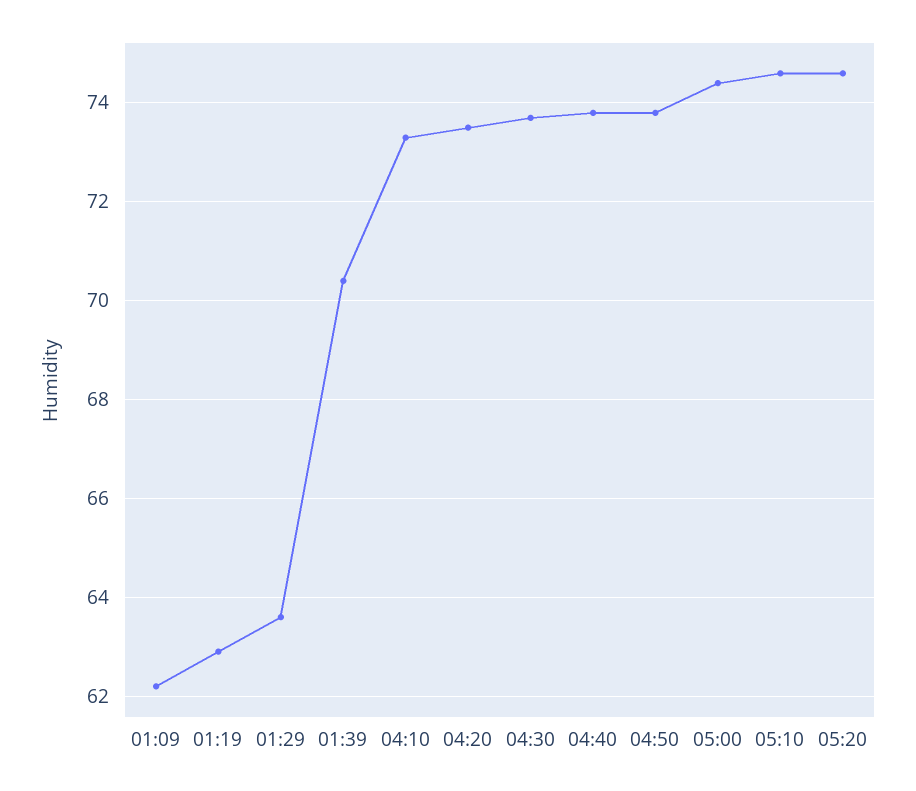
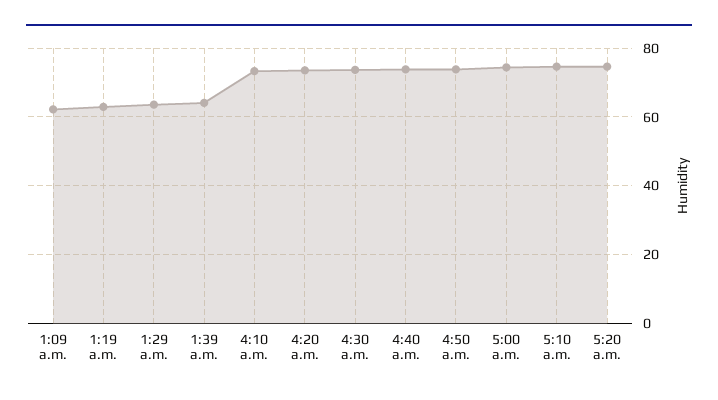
01:39: 70.5 -> 64

